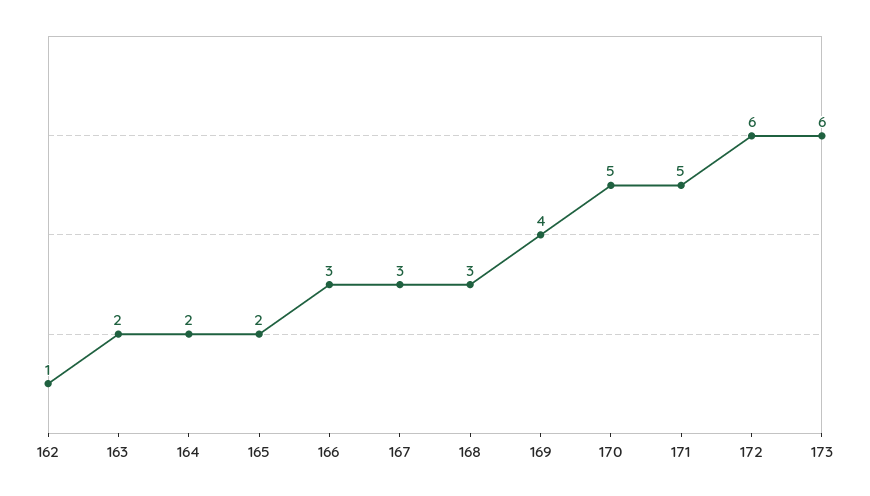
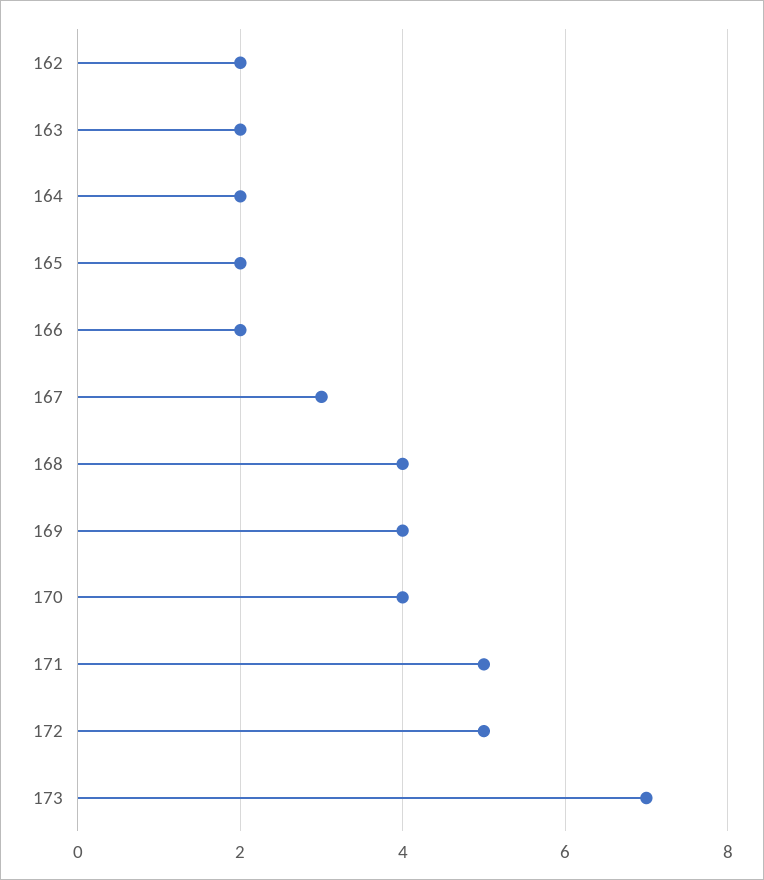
162: 1 -> 2
166: 3 -> 2
168: 3 -> 4
170: 5 -> 4
172: 6 -> 5
173: 6 -> 7

